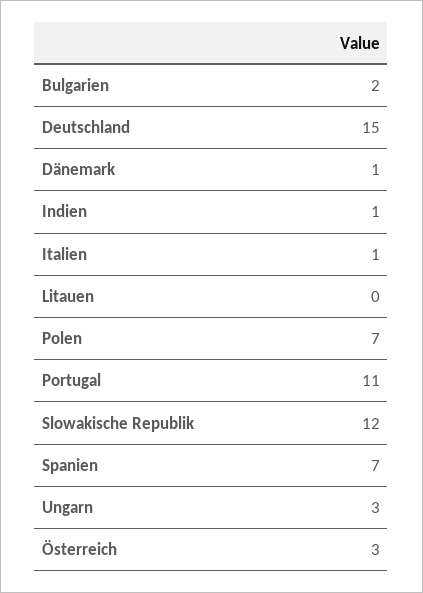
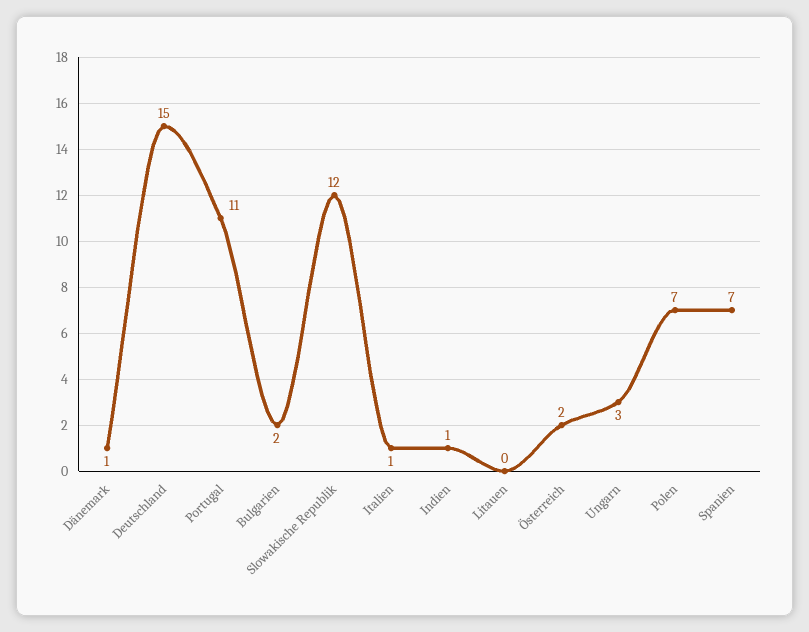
Österreich: 3 -> 2

